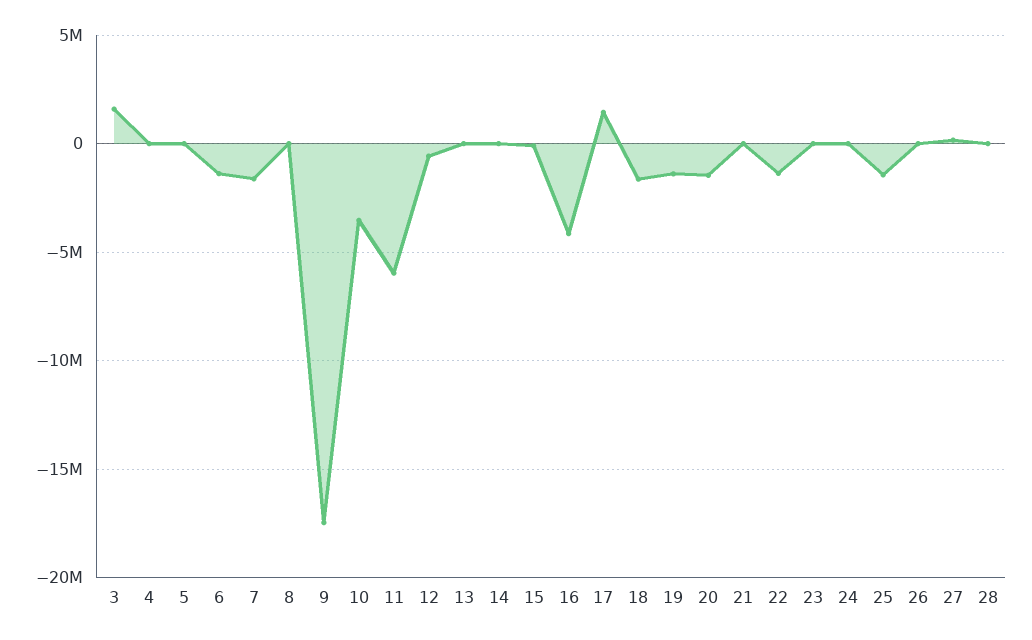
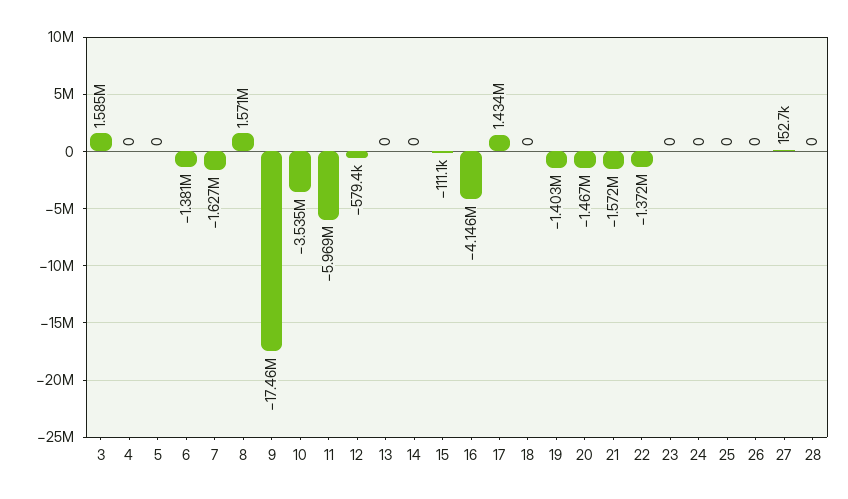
8: 0 -> 1571000
18: -1500000 -> 0
21: 0 -> -1572000
25: -1500000 -> 0

